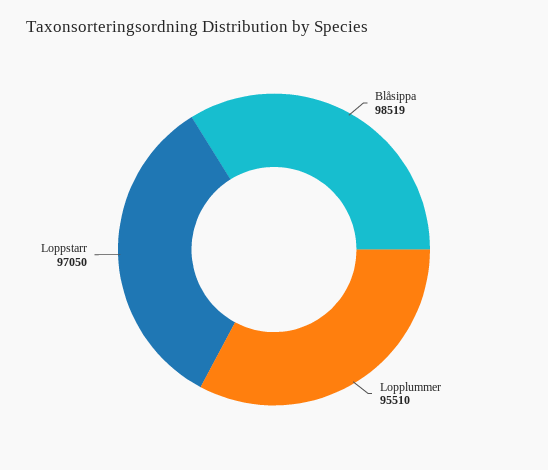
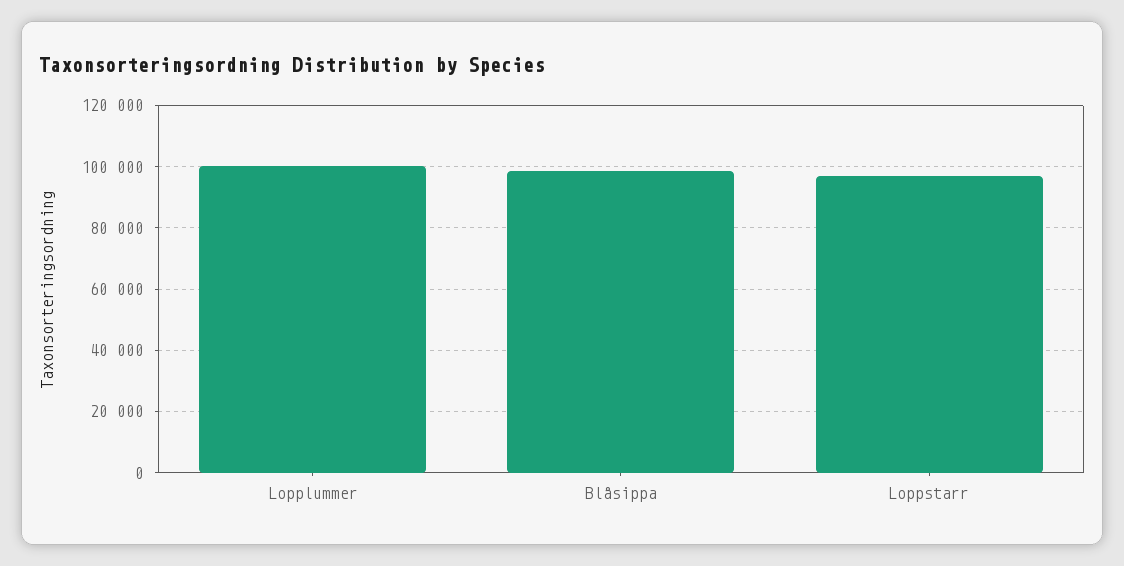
Lopplummer: 95510 -> 100000

